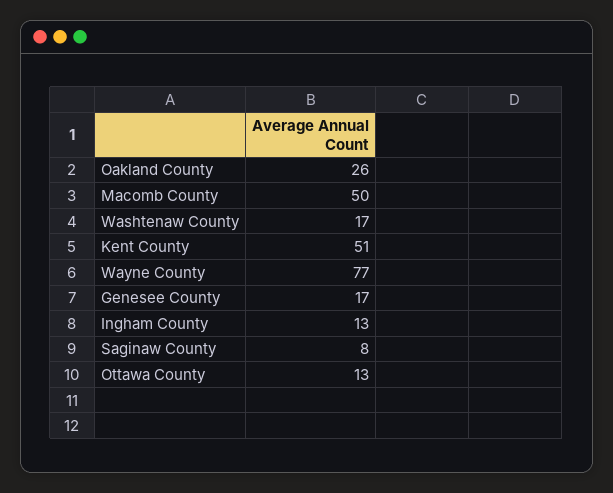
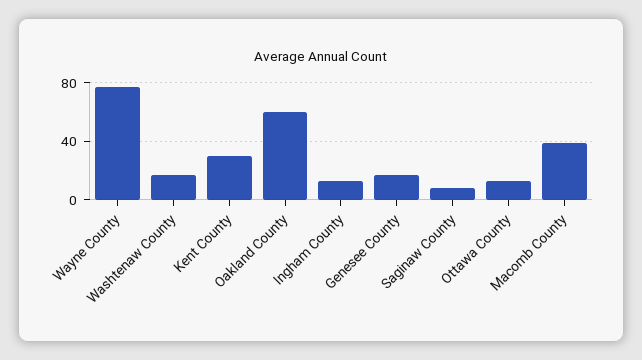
Oakland County: 26 -> 60
Macomb County: 50 -> 40
Kent County: 51 -> 30

